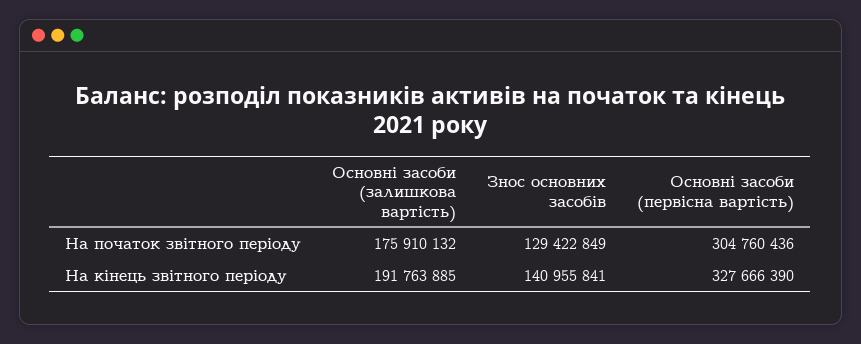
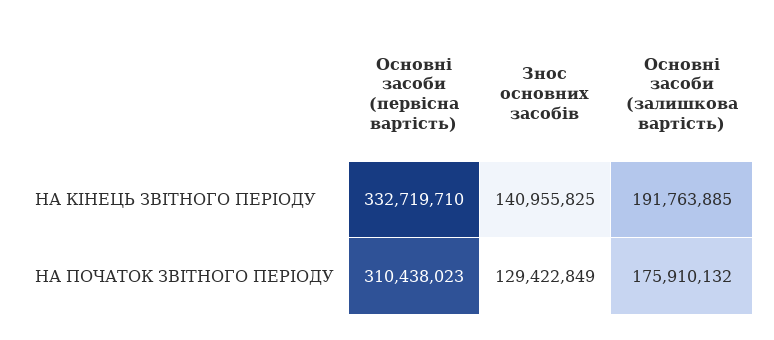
Основні засоби (первісна вартість), На початок звітного періоду: 304760436 -> 310438023
Знос основних засобів, На кінець звітного періоду: 140955841 -> 140955825
Основні засоби (первісна вартість), На кінець звітного періоду: 327666390 -> 332719710

